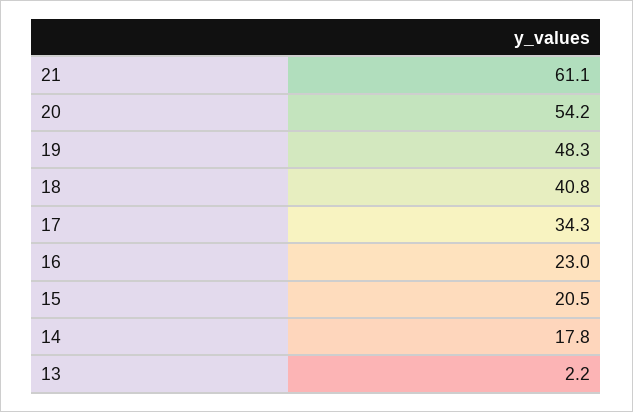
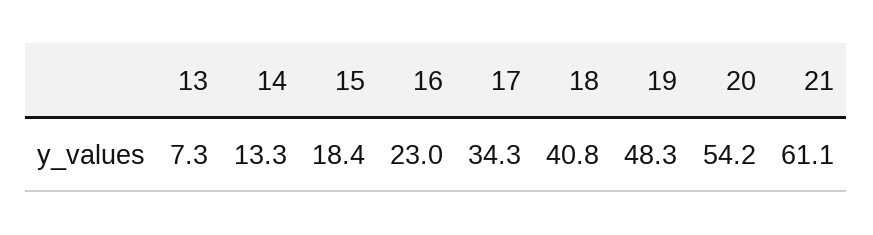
15: 20.5 -> 18.4
14: 17.8 -> 13.3
13: 2.2 -> 7.3

